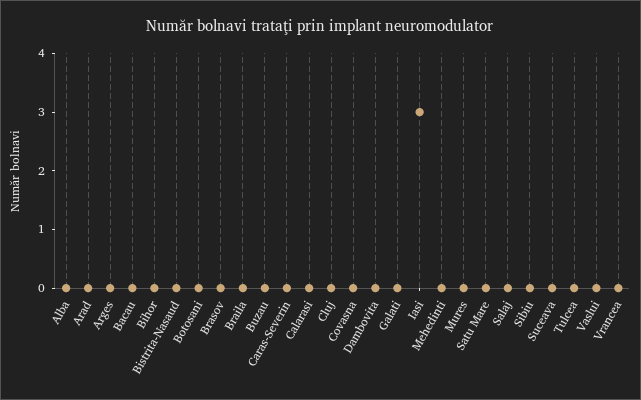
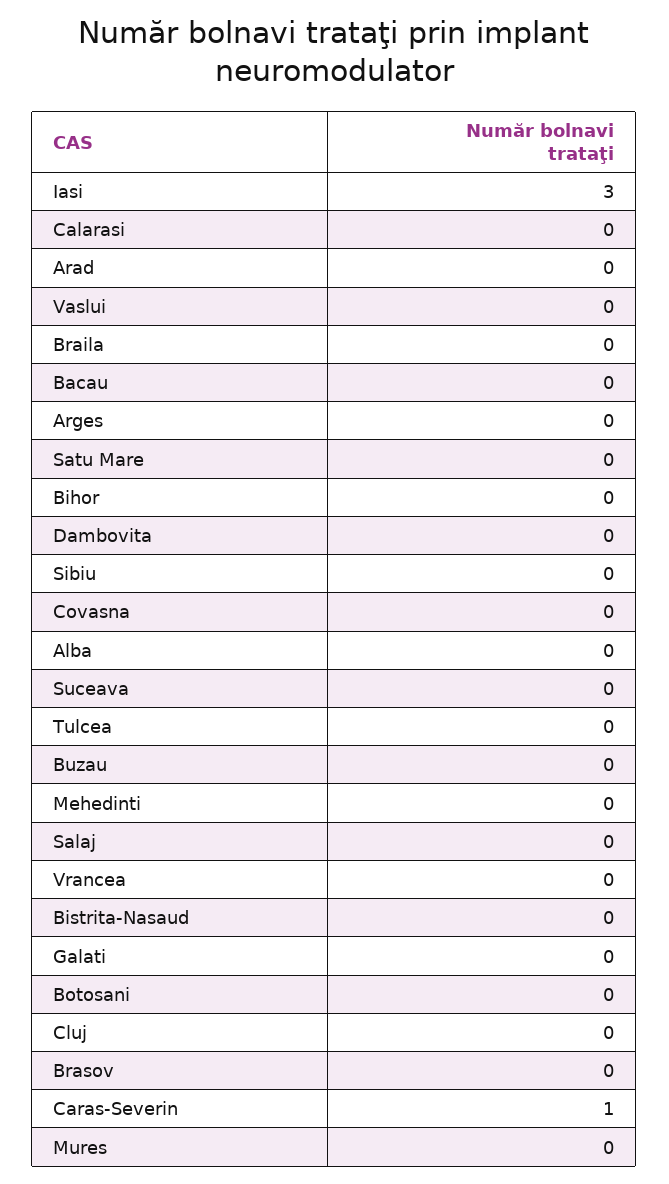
Caras-Severin: 0 -> 1

